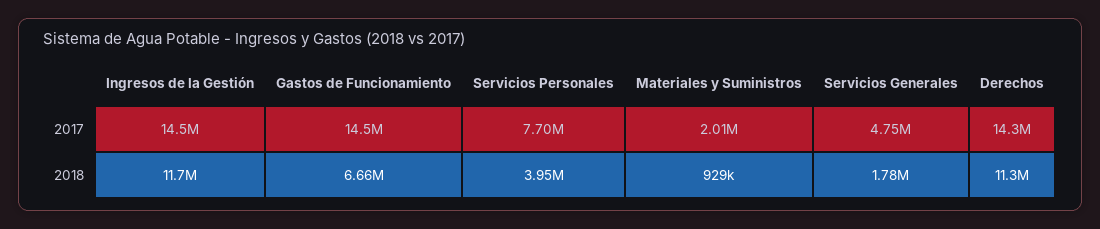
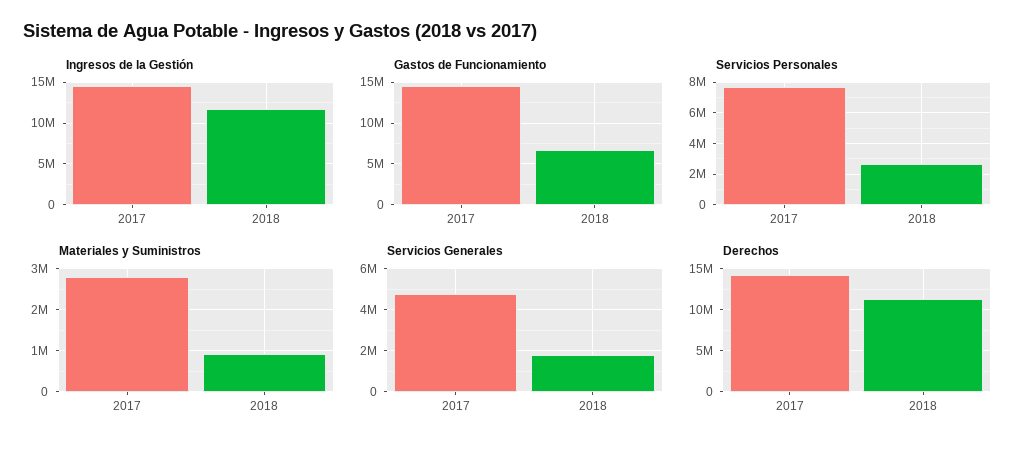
Materiales y Suministros, 2017: 2010000 -> 2800000
Servicios Personales, 2018: 3950000 -> 2500000

